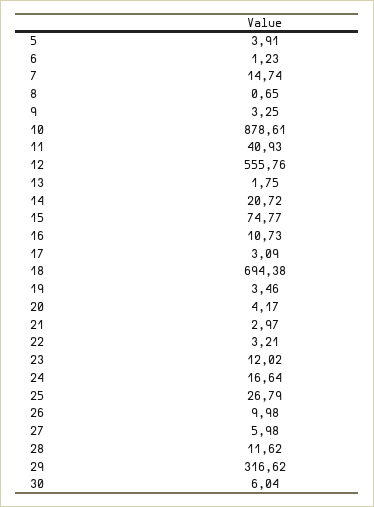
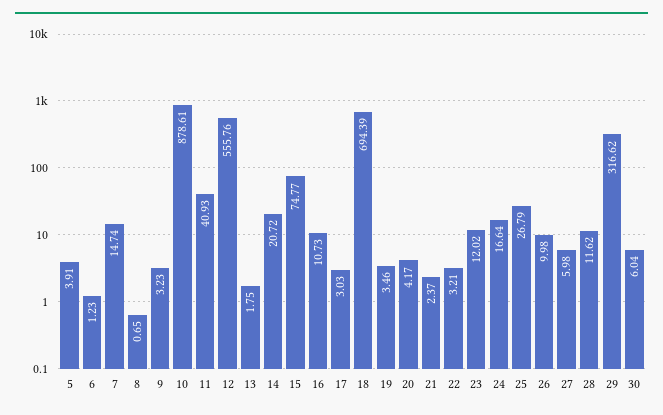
9: 3.25 -> 3.23
17: 3.09 -> 3.03
18: 694.38 -> 694.39
21: 2.97 -> 2.37

